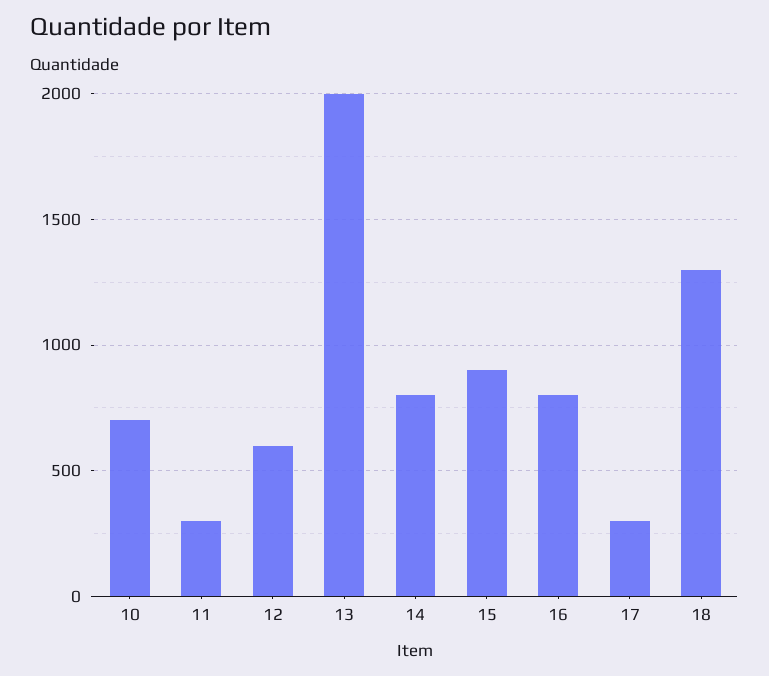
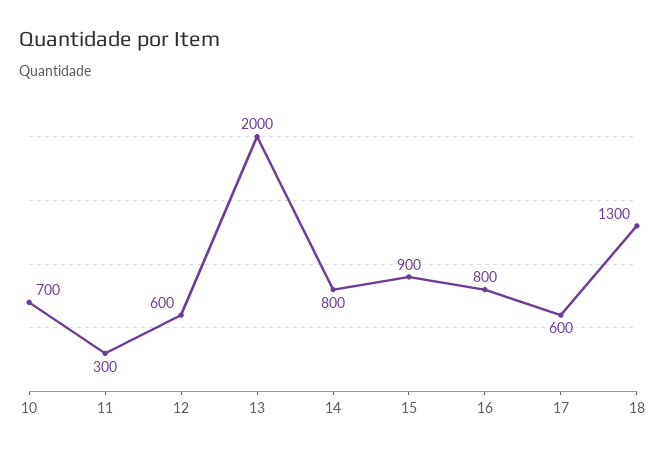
17: 300 -> 600

